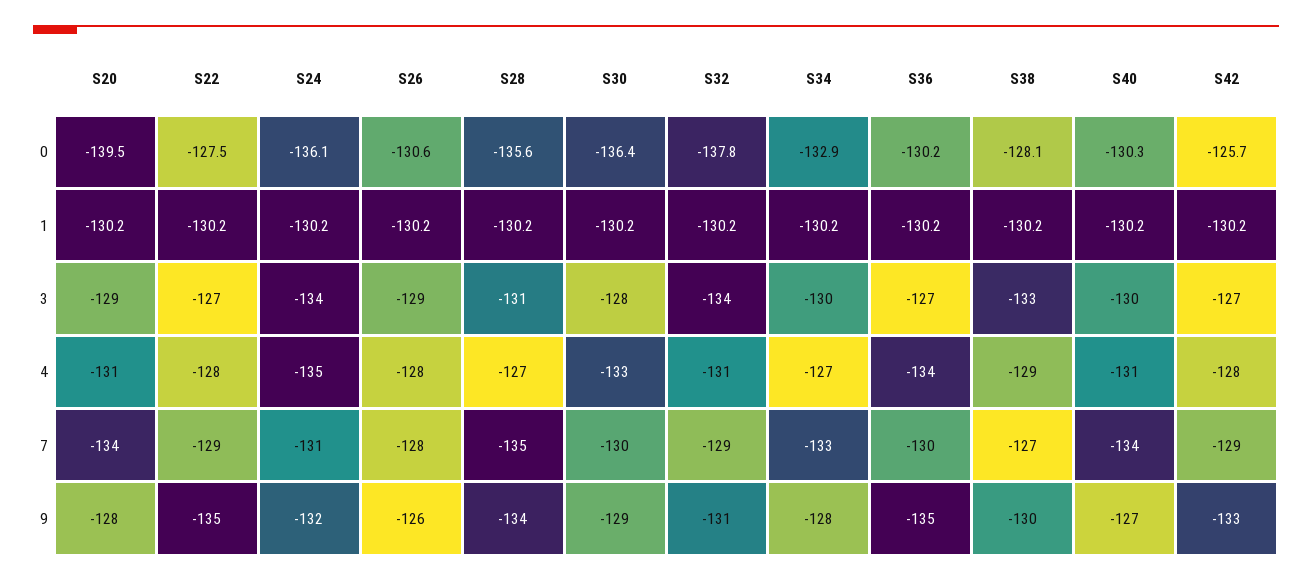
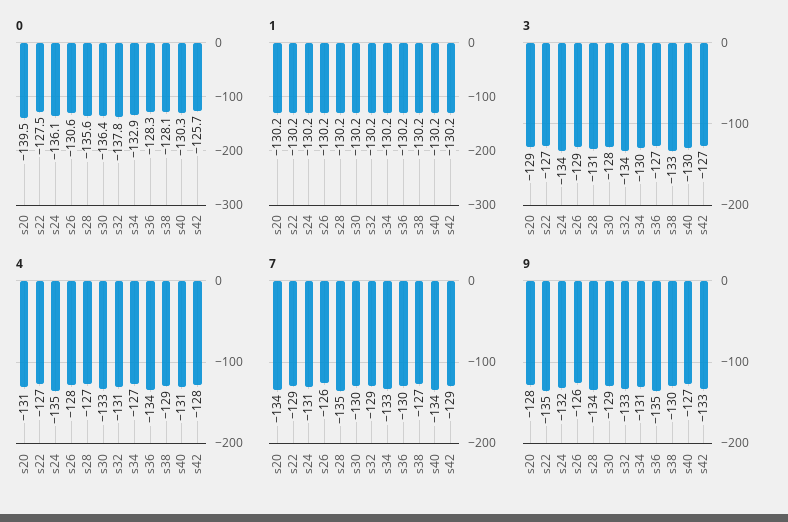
0, S36: -130.2 -> -128.3
4, S22: -128 -> -127
7, S26: -128 -> -126
9, S32: -131 -> -133
9, S34: -128 -> -131

